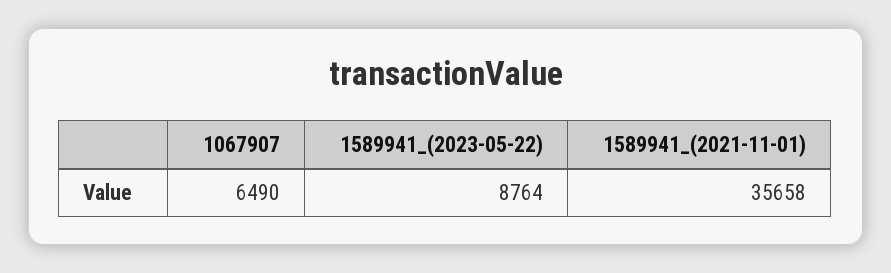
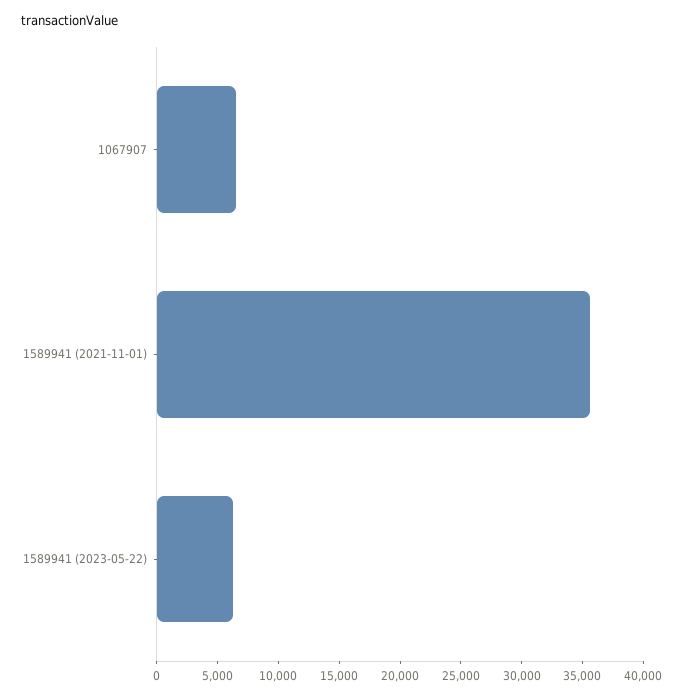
1589941_(2023-05-22): 8764 -> 6000

